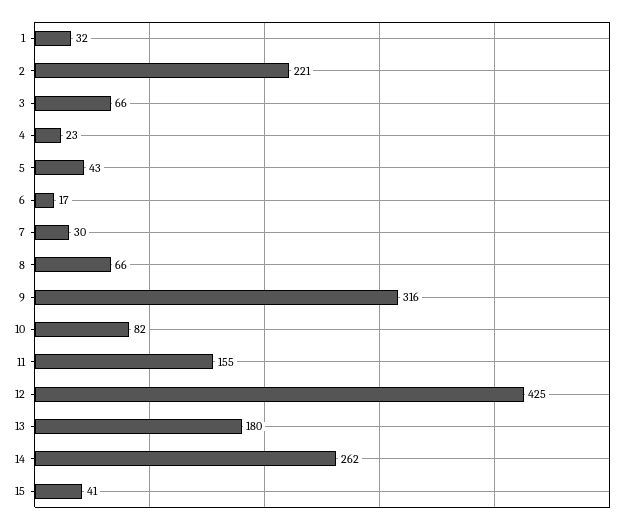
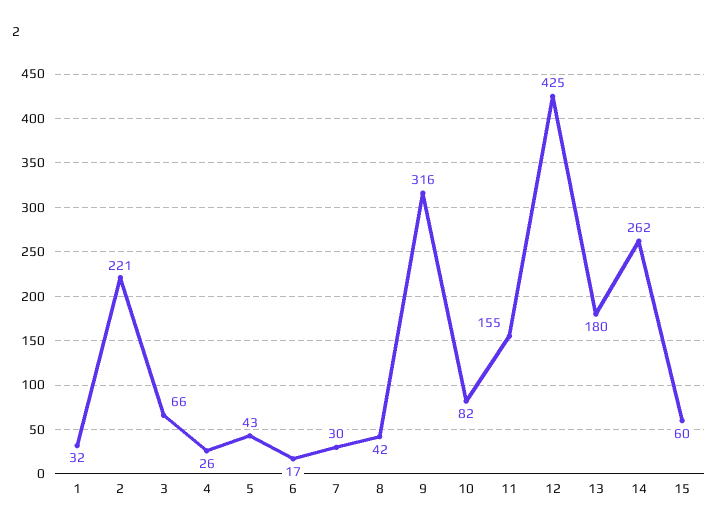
4: 23 -> 26
8: 66 -> 42
15: 41 -> 60

